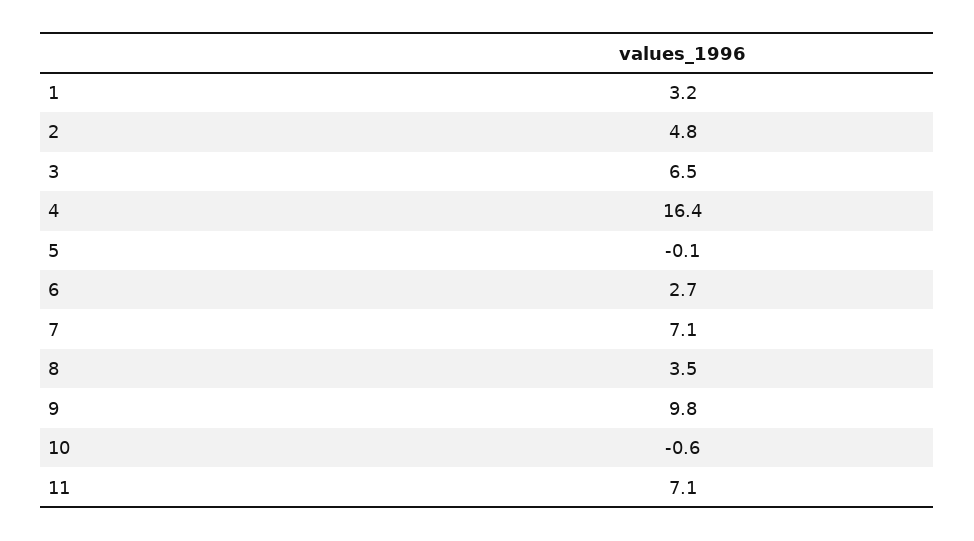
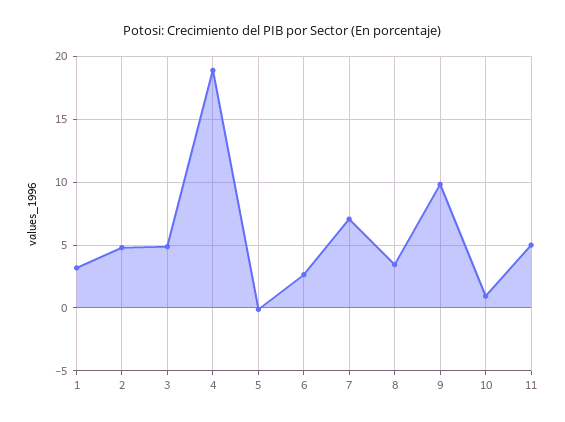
3: 6.5 -> 5
4: 16.4 -> 19
10: -0.6 -> 1
11: 7.1 -> 5

